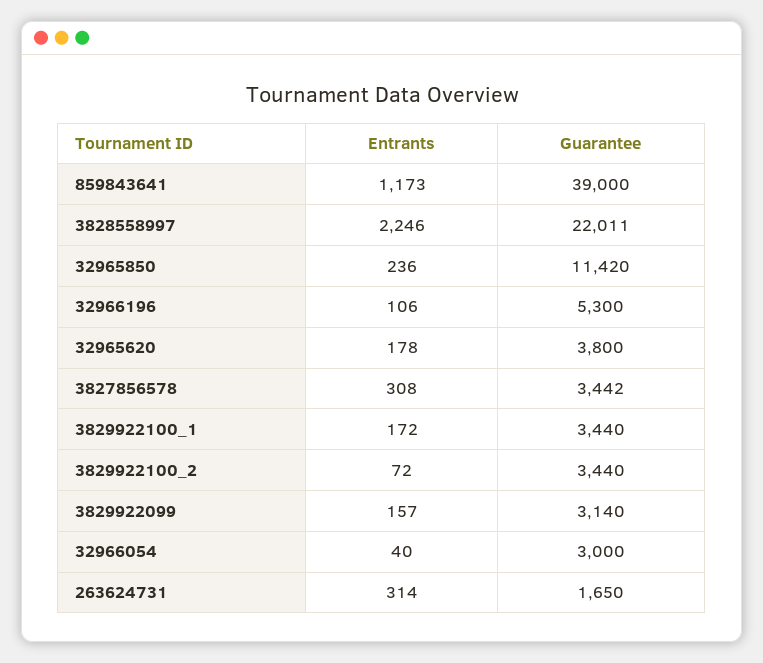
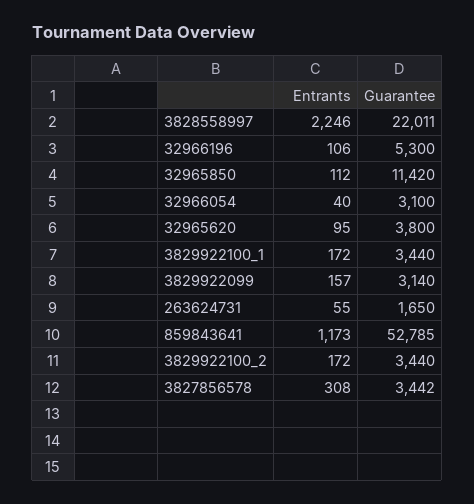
Guarantee, 859843641: 39000 -> 52785
Entrants, 32965850: 236 -> 112
Entrants, 32965620: 178 -> 95
Entrants, 3829922100_2: 72 -> 172
Guarantee, 32966054: 3000 -> 3100
Entrants, 263624731: 314 -> 55

